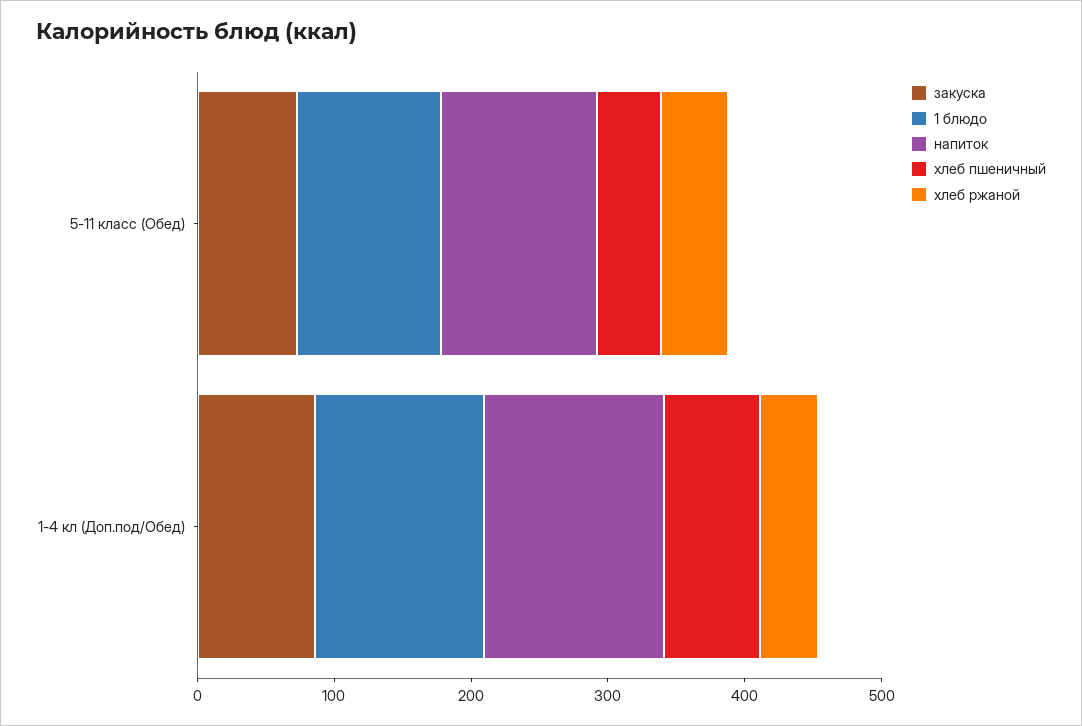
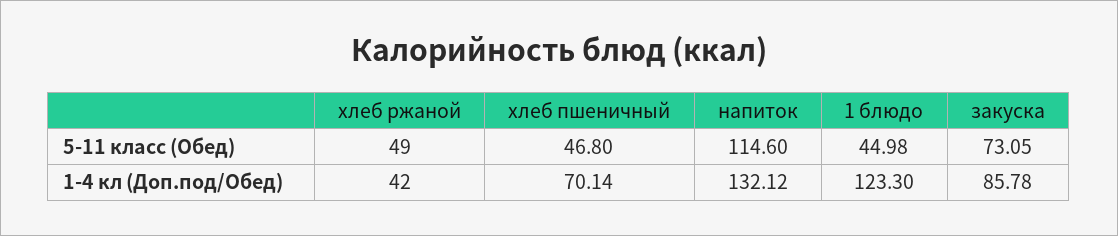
1 блюдо, 5-11 класс (Обед): 100 -> 44.98

